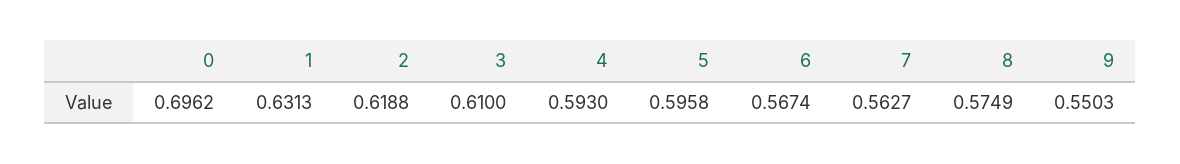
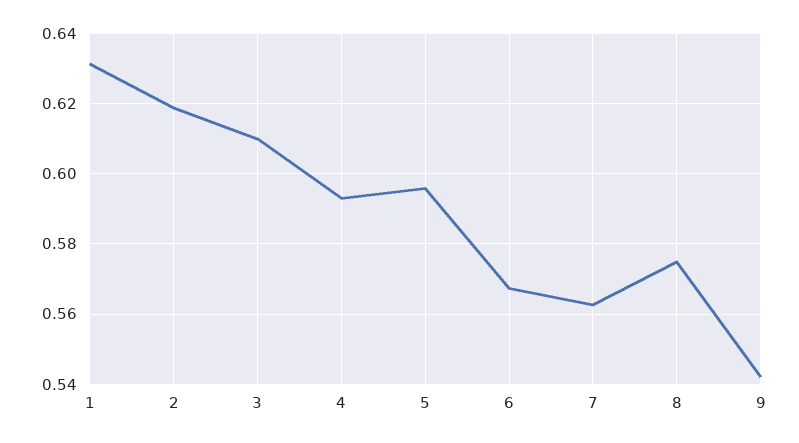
0: 0.6962 -> none
9: 0.5503 -> 0.542

